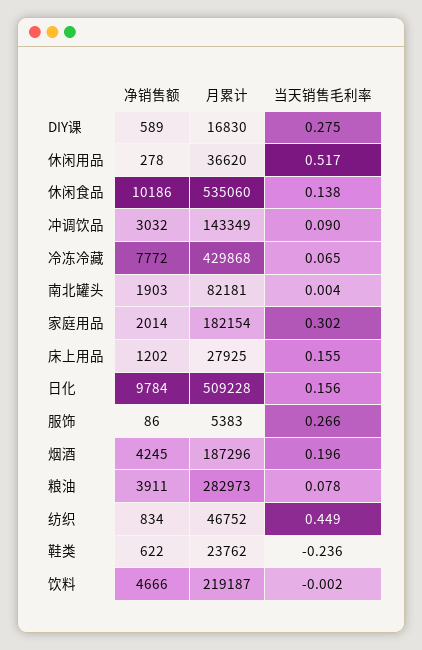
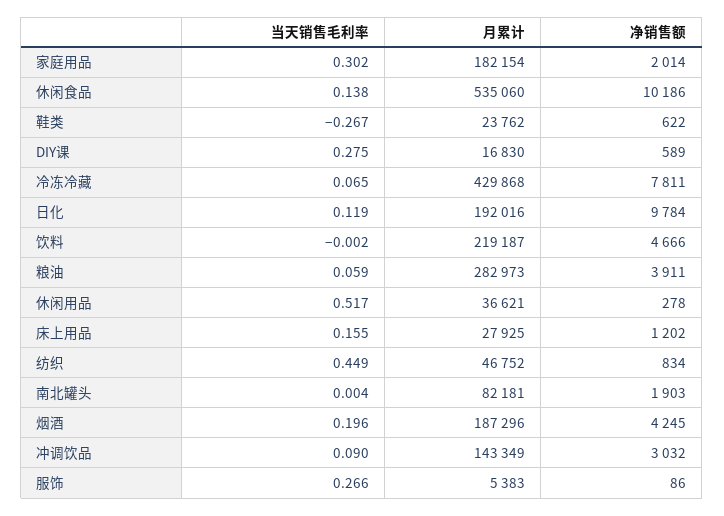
月累计, 休闲用品: 36620 -> 36621
净销售额, 冷冻冷藏: 7772 -> 7811
月累计, 日化: 509228 -> 192016
当天销售毛利率, 日化: 0.156 -> 0.119
当天销售毛利率, 粮油: 0.078 -> 0.059
当天销售毛利率, 鞋类: -0.236 -> -0.267

